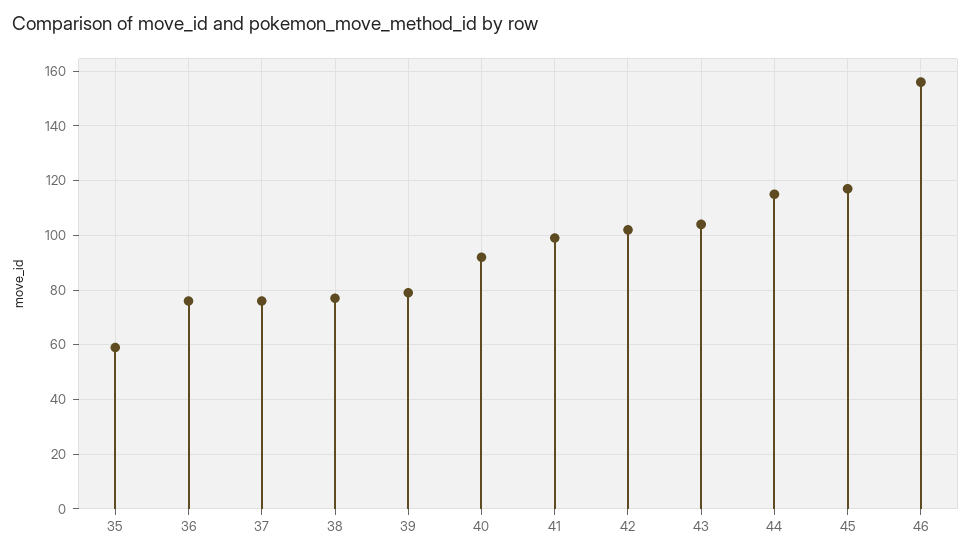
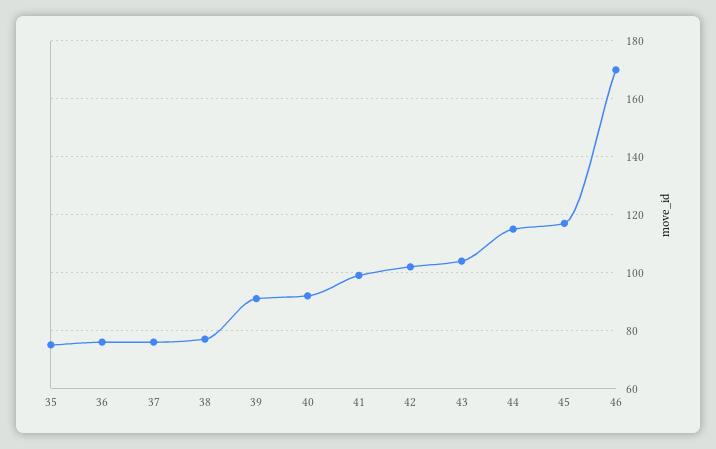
35: 60 -> 75
39: 80 -> 90
46: 155 -> 170

